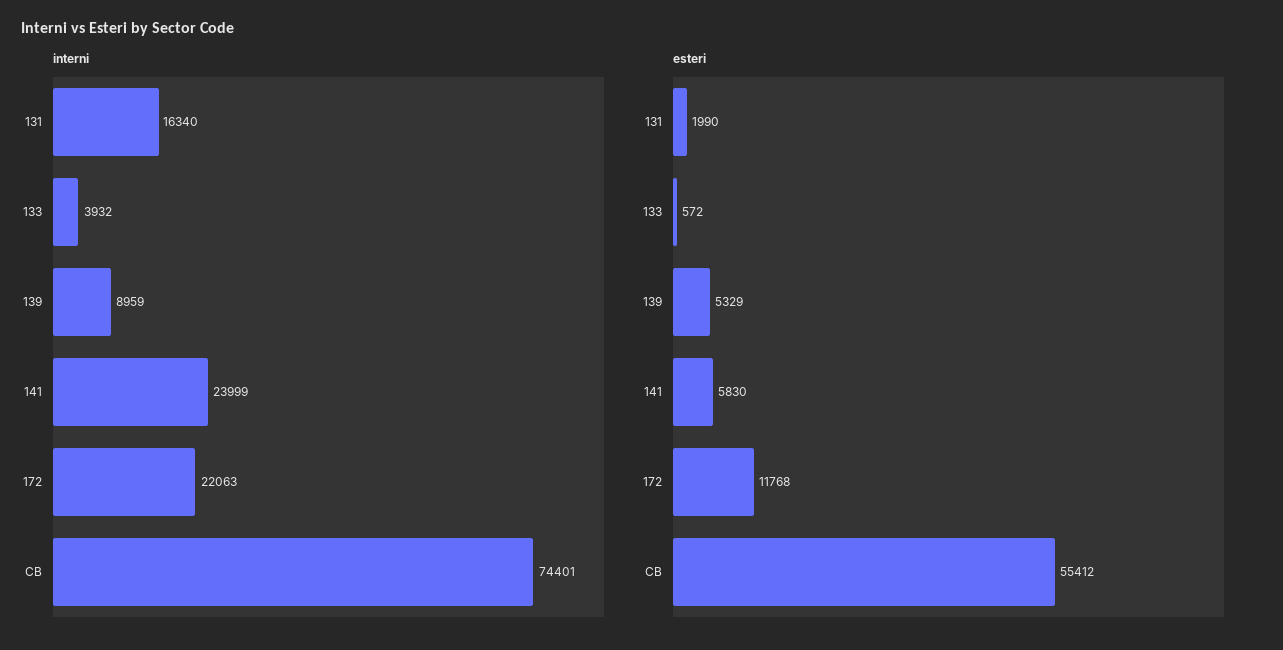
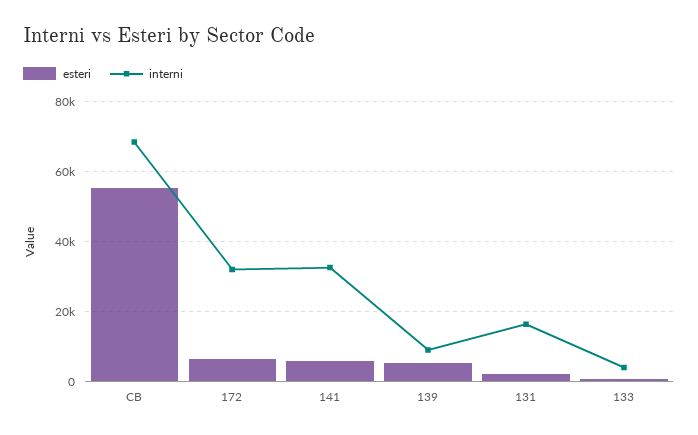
interni, 141: 23999 -> 32000
interni, 172: 22063 -> 32000
interni, CB: 74401 -> 68000
esteri, 172: 11768 -> 6000

